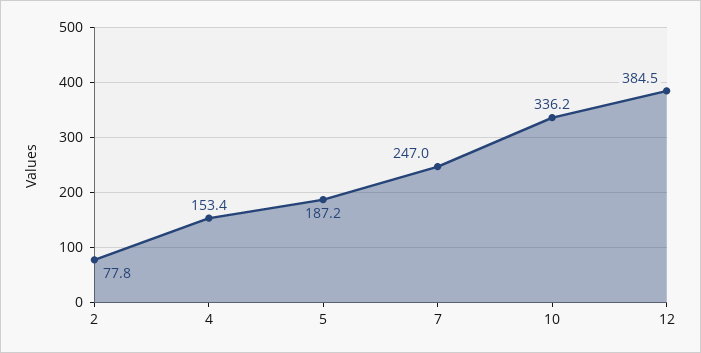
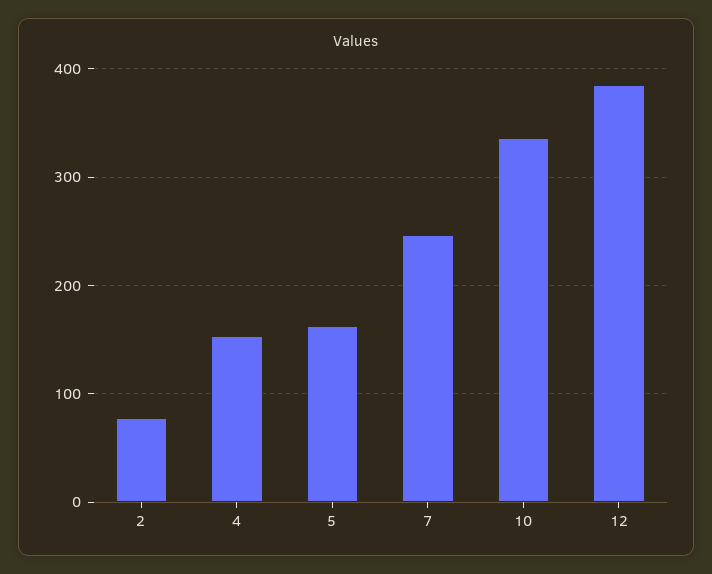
5: 187.2 -> 160

